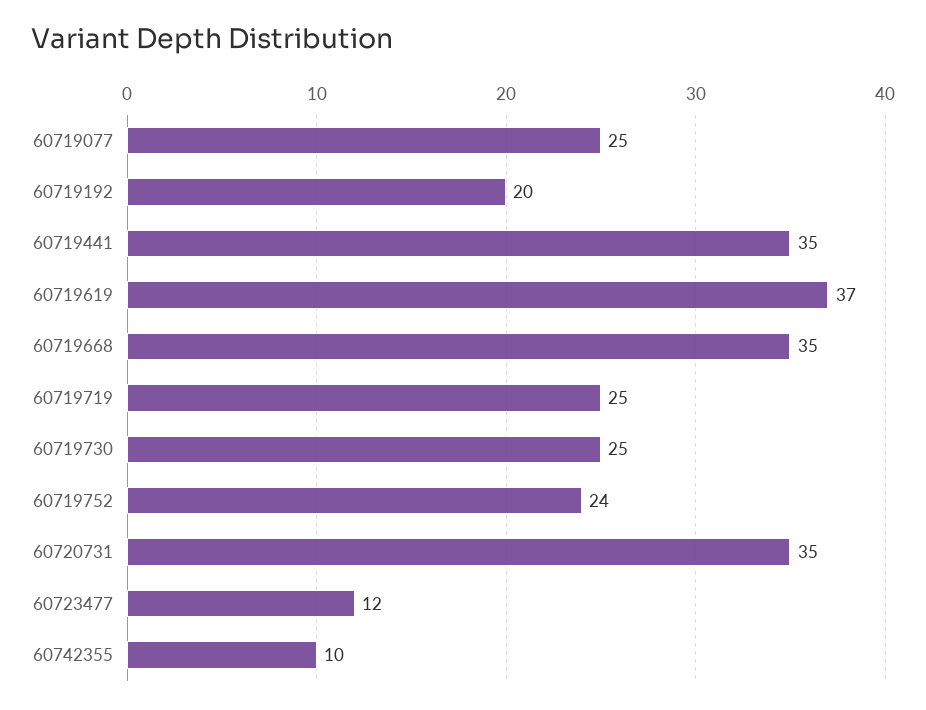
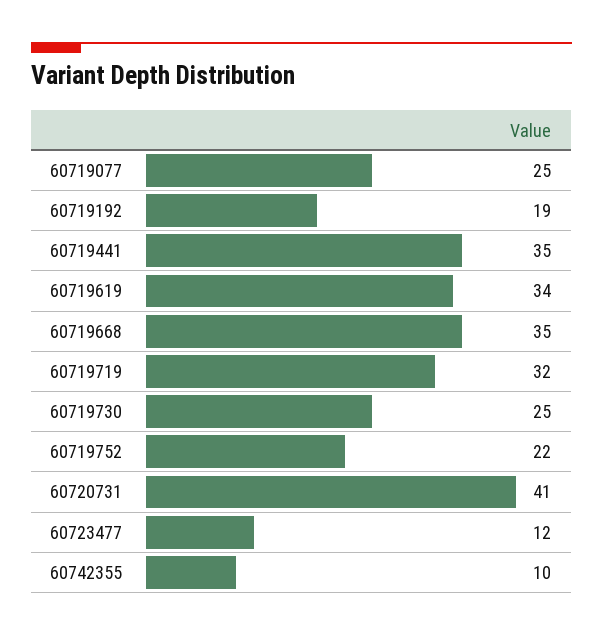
60719192: 20 -> 19
60719619: 37 -> 34
60719719: 25 -> 32
60719752: 24 -> 22
60720731: 35 -> 41

